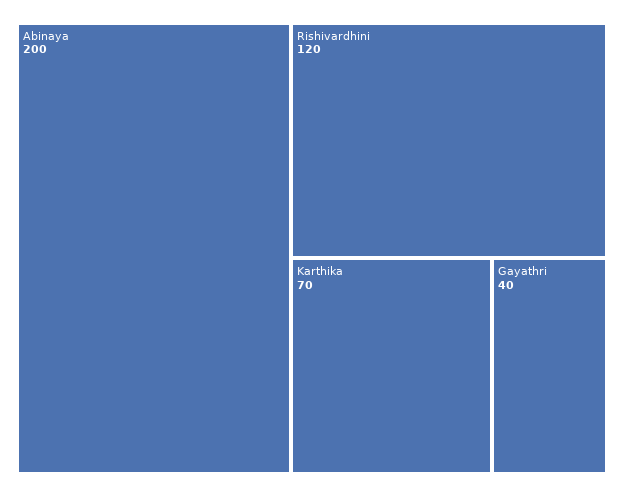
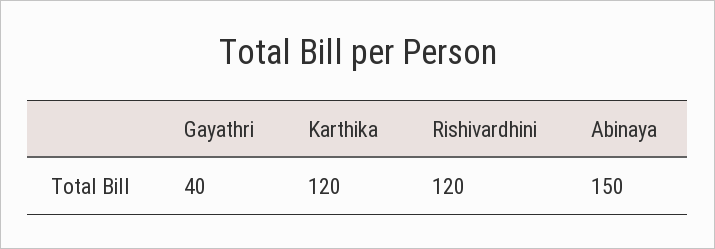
Abinaya: 200 -> 150
Karthika: 70 -> 120

